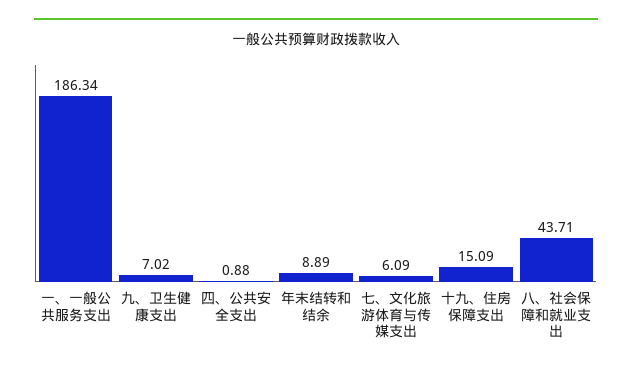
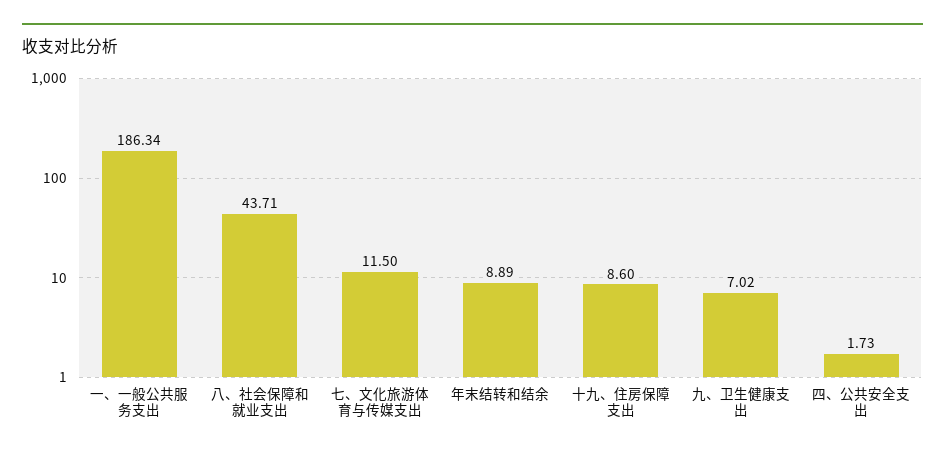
四、公共安全支出: 0.88 -> 1.73
七、文化旅游体育与传媒支出: 6.09 -> 11.5
十九、住房保障支出: 15.09 -> 8.6

